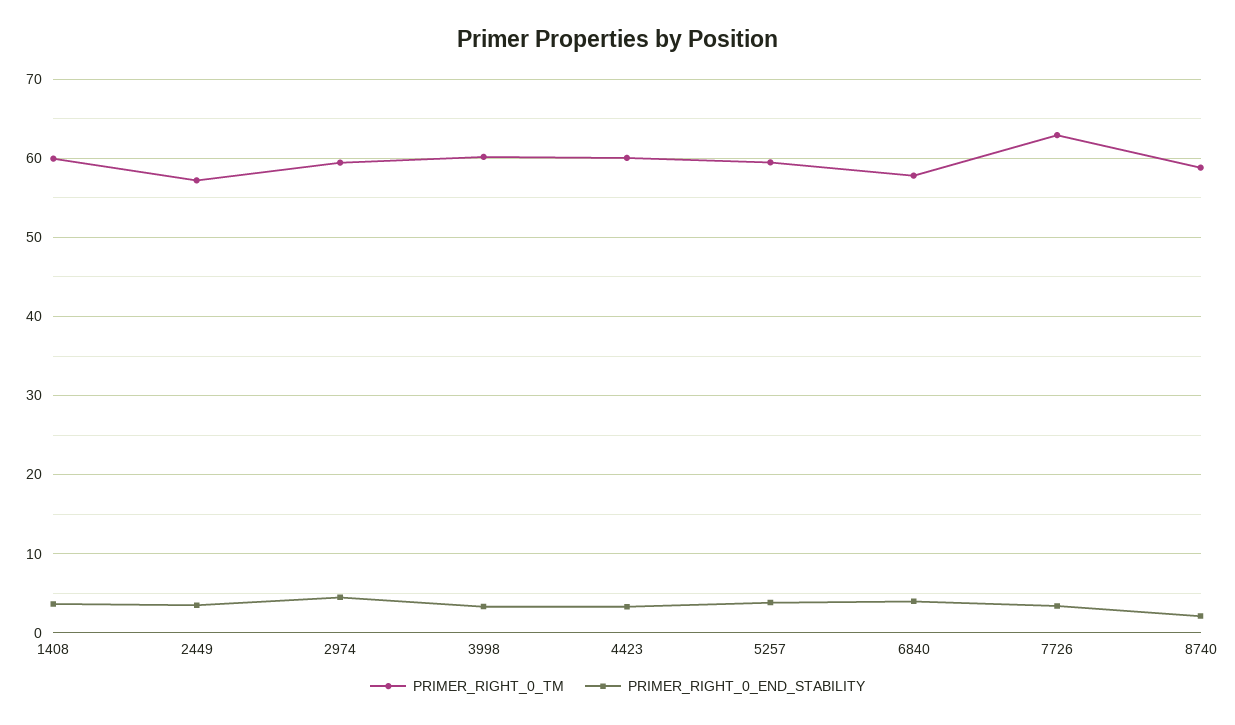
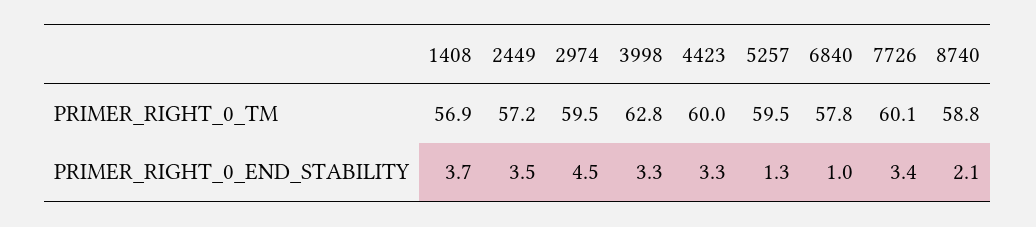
PRIMER_RIGHT_0_TM, 1408: 60 -> 56.9
PRIMER_RIGHT_0_TM, 3998: 60 -> 62.8
PRIMER_RIGHT_0_END_STABILITY, 5257: 4 -> 1.3
PRIMER_RIGHT_0_END_STABILITY, 6840: 4 -> 1
PRIMER_RIGHT_0_TM, 7726: 63 -> 60.1

